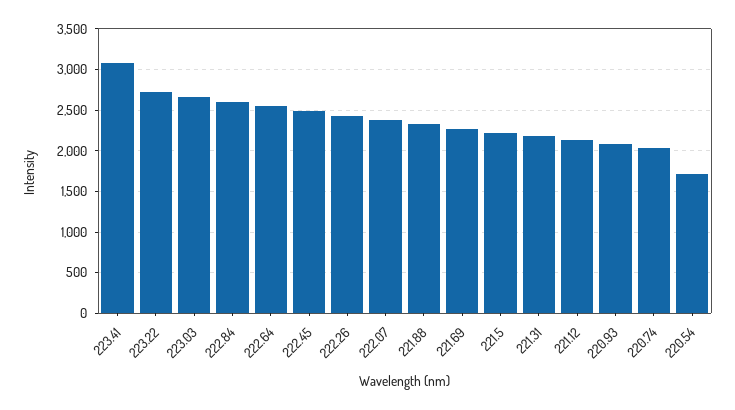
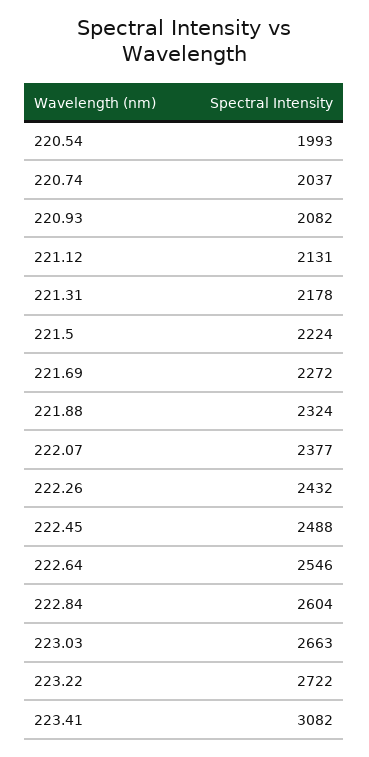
220.54: 1700 -> 1993

